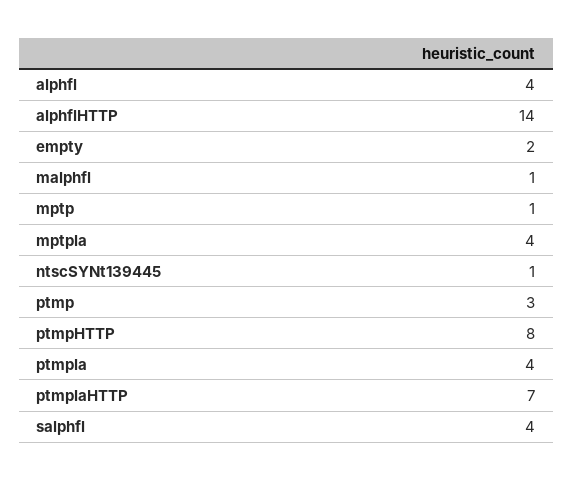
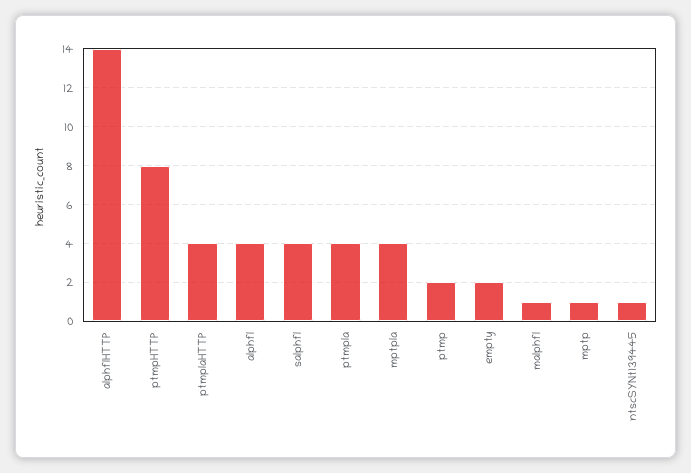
ptmp: 3 -> 2
ptmplaHTTP: 7 -> 4

